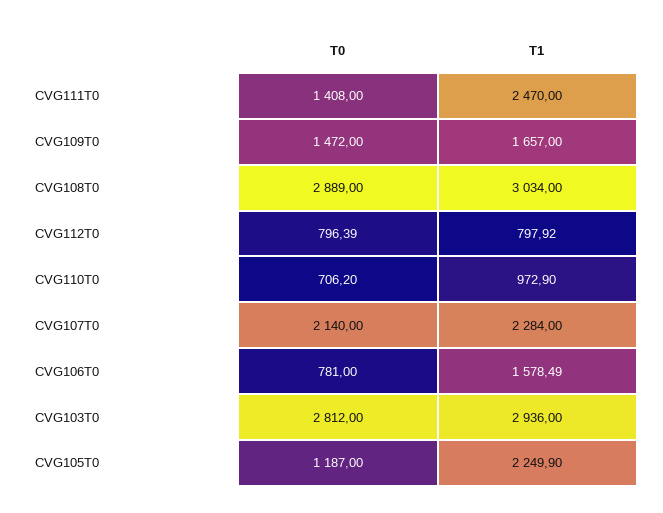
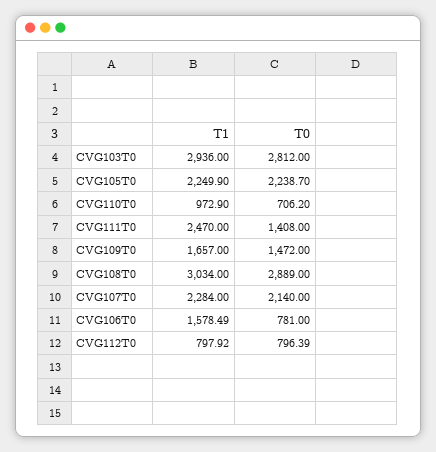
T0, CVG105T0: 1187 -> 2238.7

